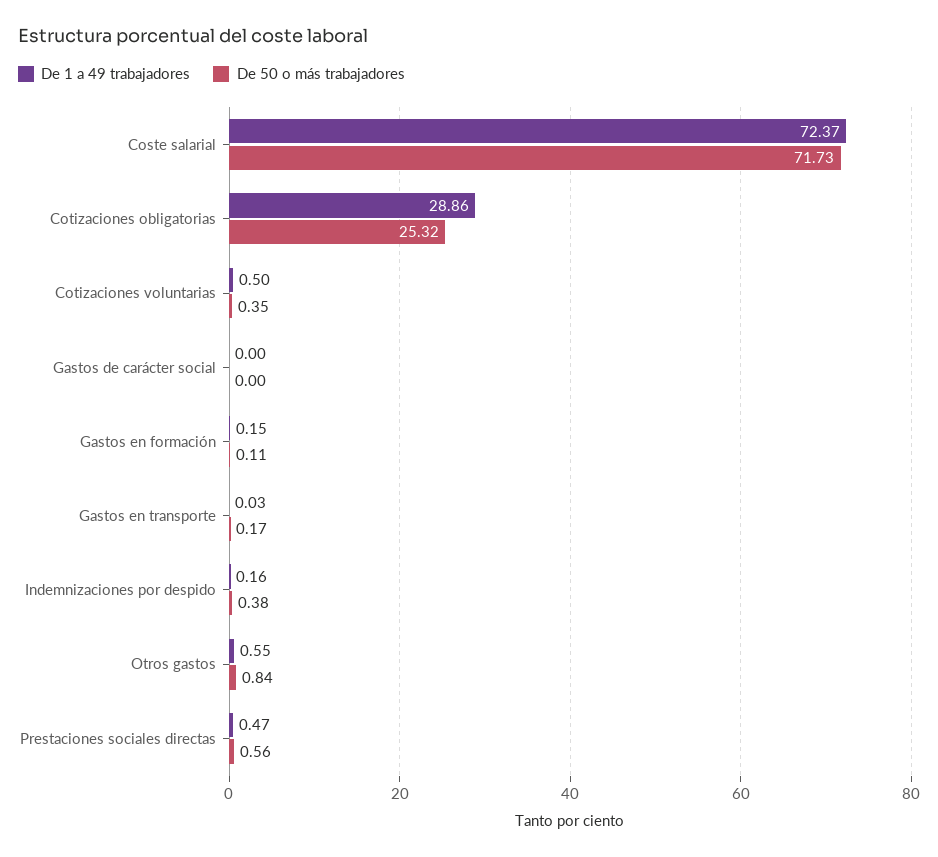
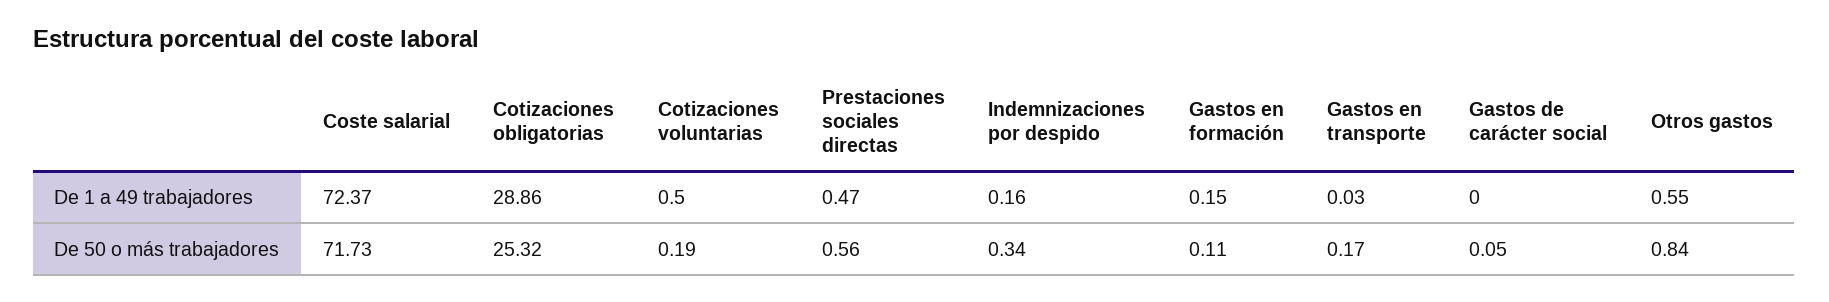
De 50 o más trabajadores, Cotizaciones voluntarias: 0.35 -> 0.19
De 50 o más trabajadores, Gastos de carácter social: 0 -> 0.05
De 50 o más trabajadores, Indemnizaciones por despido: 0.38 -> 0.34

